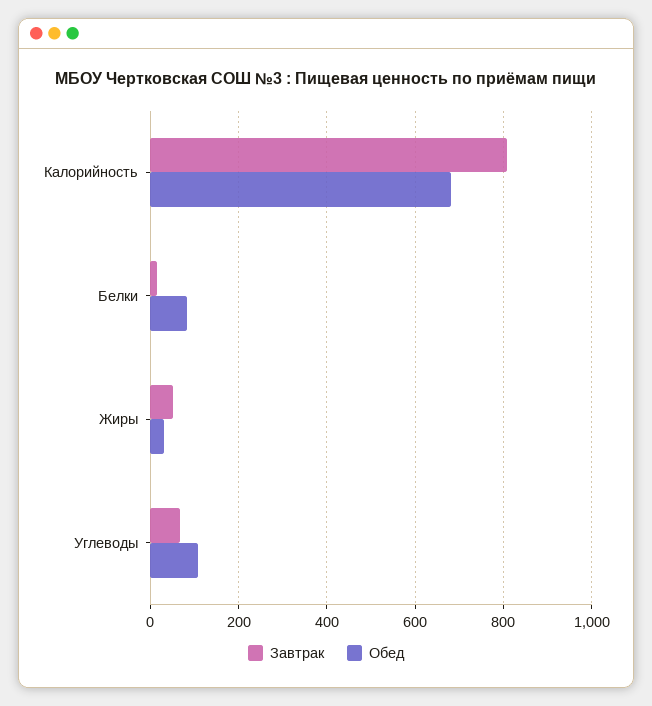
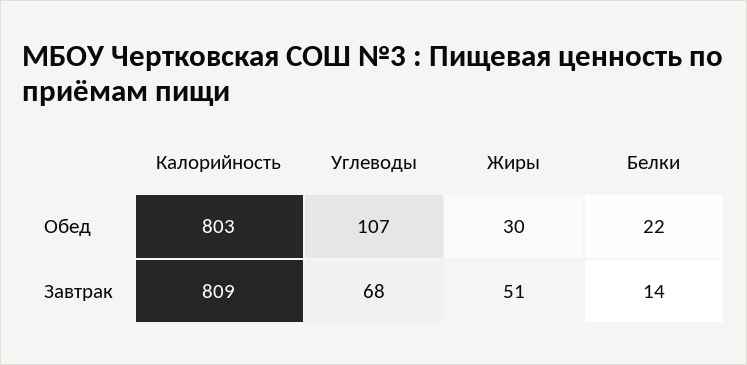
Обед, Калорийность: 680 -> 803
Обед, Белки: 80 -> 22

